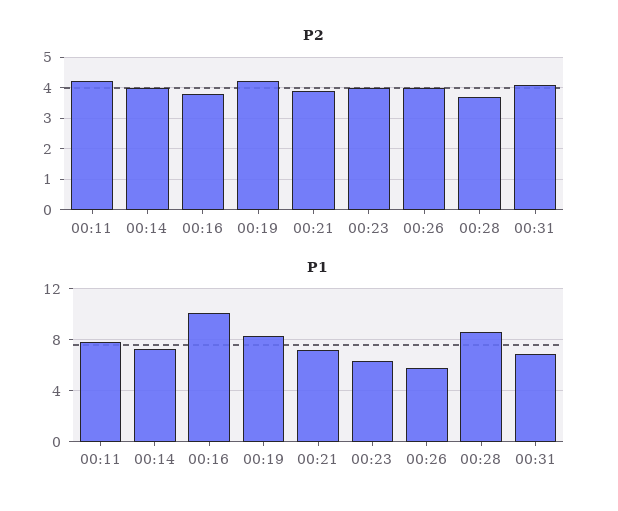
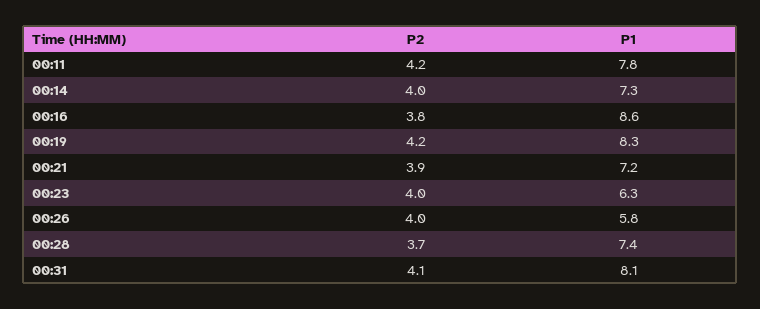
P1, 00:16: 10 -> 8.6
P1, 00:28: 8.5 -> 7.4
P1, 00:31: 7 -> 8.1

